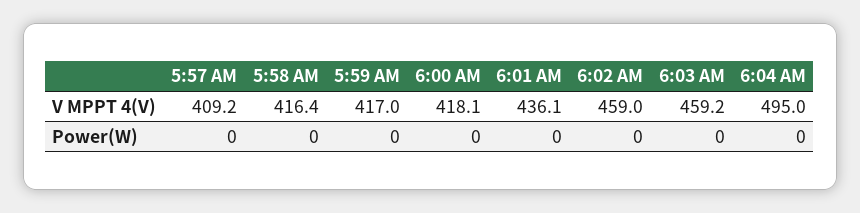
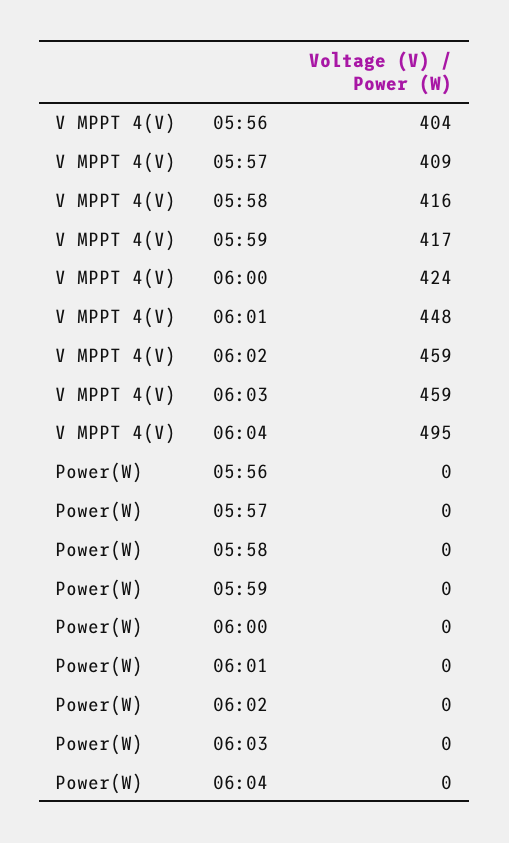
6:00 AM, V MPPT 4(V): 418.1 -> 424
6:01 AM, V MPPT 4(V): 436.1 -> 448
05:56, V MPPT 4(V): none -> 404
05:56, Power(W): none -> 0

